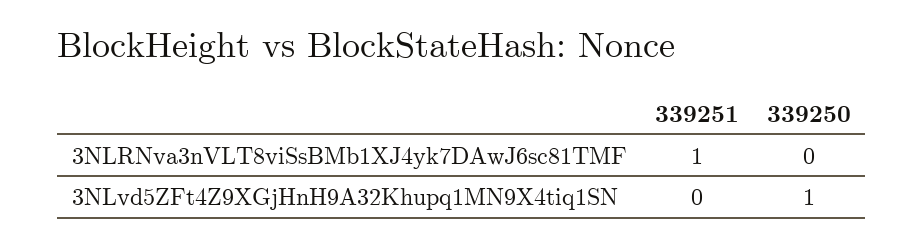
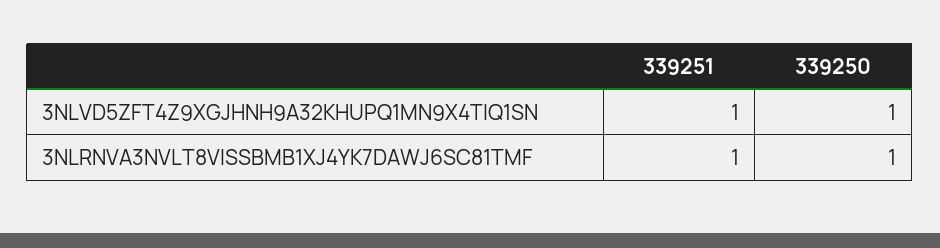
339250, 3NLRNva3nVLT8viSsBMb1XJ4yk7DAwJ6sc81TMF: 0 -> 1
339251, 3NLvd5ZFt4Z9XGjHnH9A32Khupq1MN9X4tiq1SN: 0 -> 1

